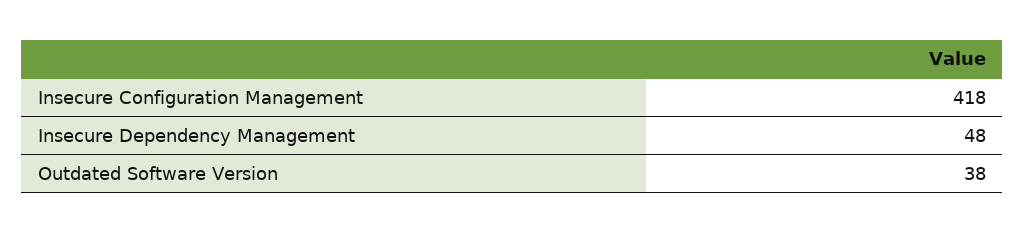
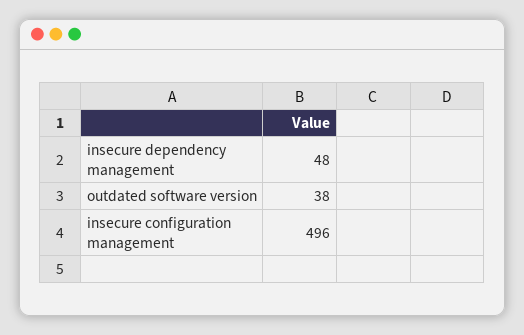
Insecure Configuration Management: 418 -> 496

